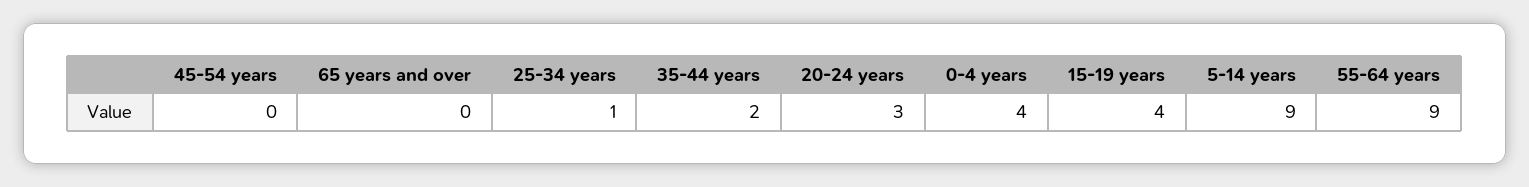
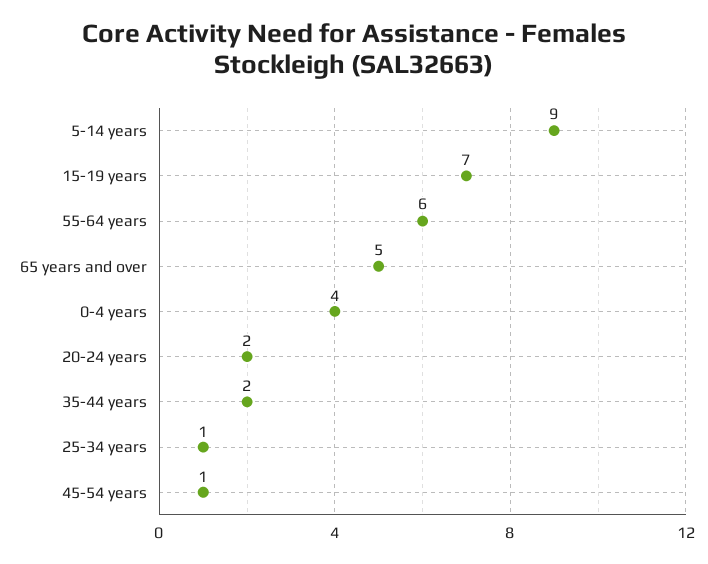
45-54 years: 0 -> 1
65 years and over: 0 -> 5
20-24 years: 3 -> 2
15-19 years: 4 -> 7
55-64 years: 9 -> 6

